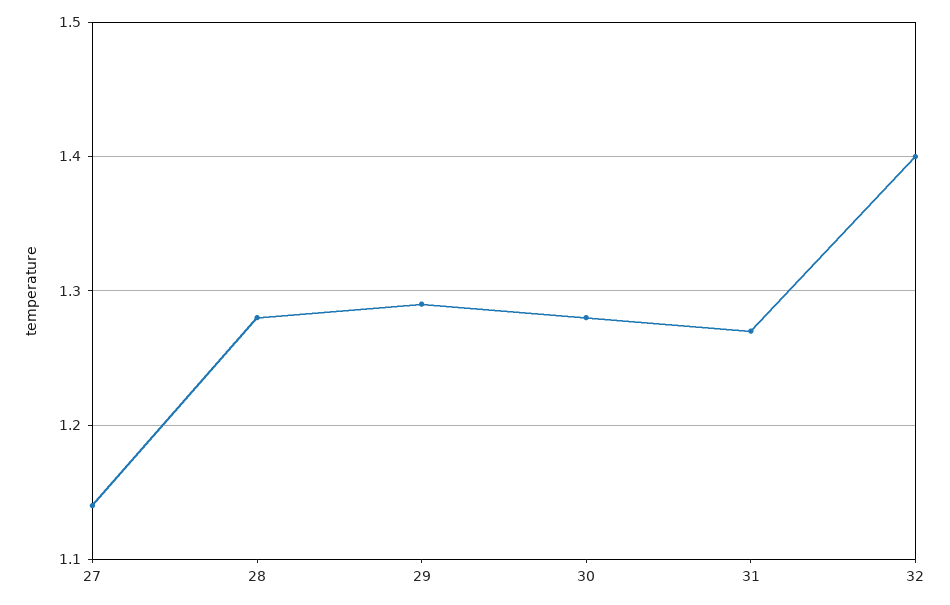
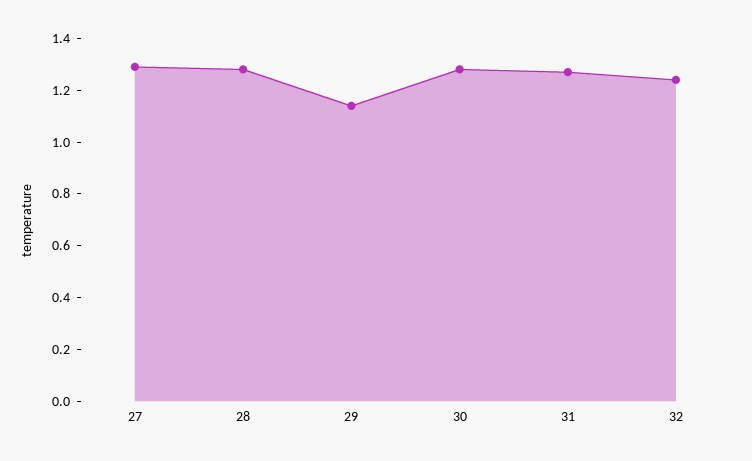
27: 1.14 -> 1.3
29: 1.29 -> 1.15
32: 1.4 -> 1.25

